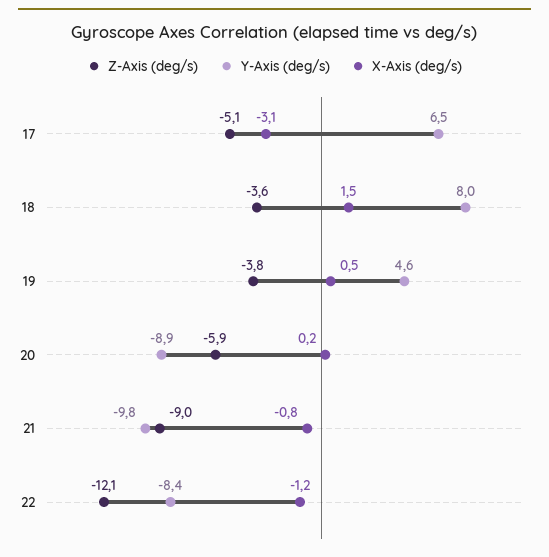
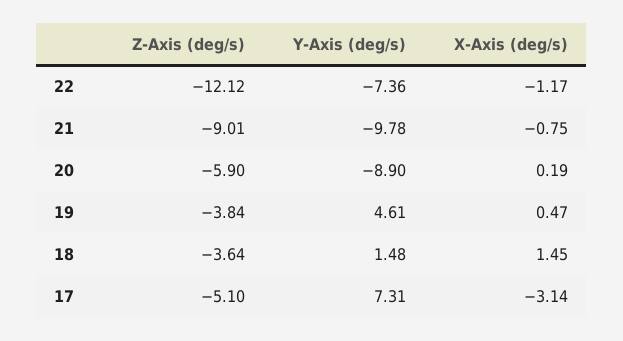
Y-Axis (deg/s), 17: 6.5 -> 7.31
Y-Axis (deg/s), 18: 8 -> 1.48
Y-Axis (deg/s), 22: -8.4 -> -7.36

